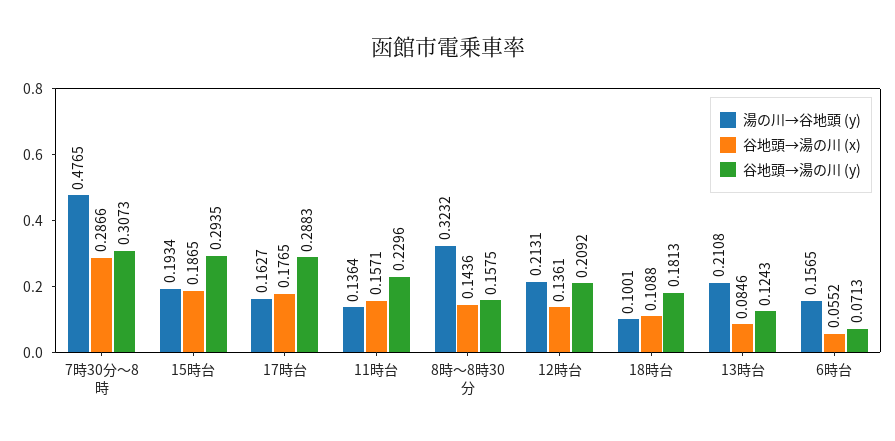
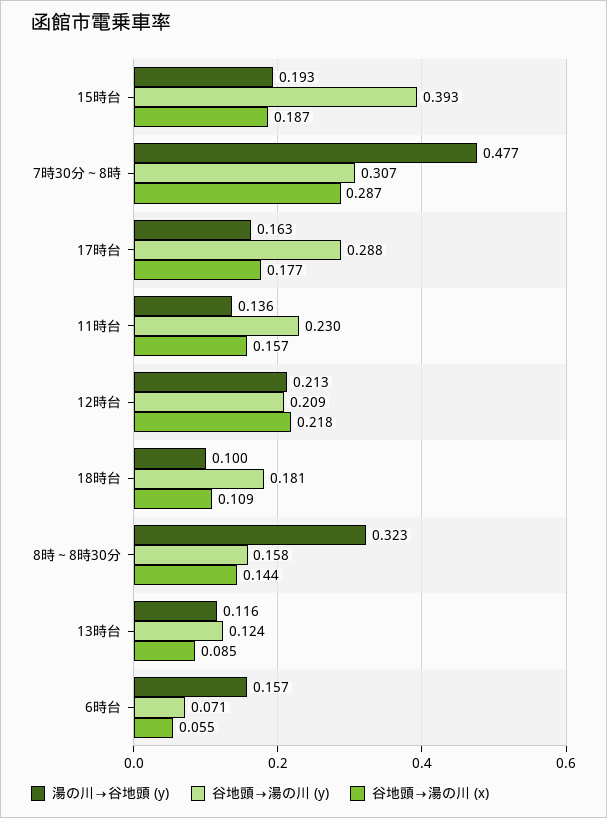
谷地頭→湯の川 (y), 15時台: 0.2935 -> 0.393
谷地頭→湯の川 (x), 12時台: 0.1361 -> 0.218
湯の川→谷地頭 (y), 13時台: 0.2108 -> 0.116

